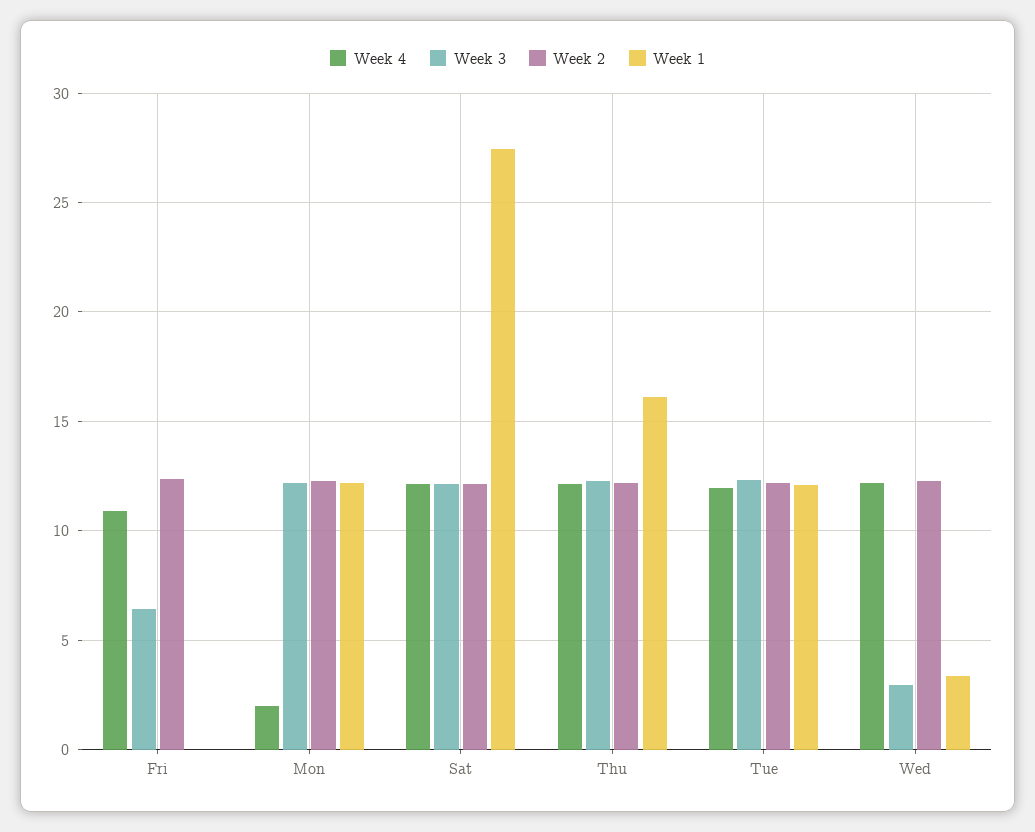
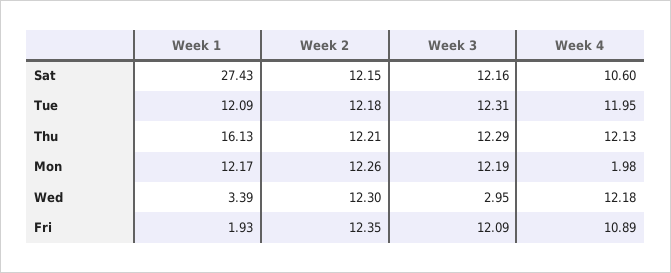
Week 3, Fri: 6.5 -> 12.09
Week 1, Fri: 0 -> 1.93
Week 4, Sat: 12 -> 10.6

